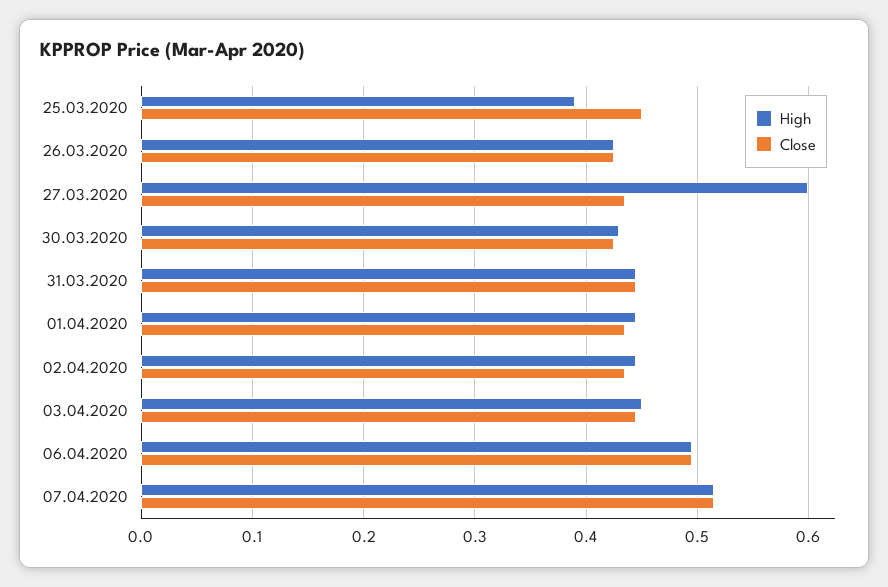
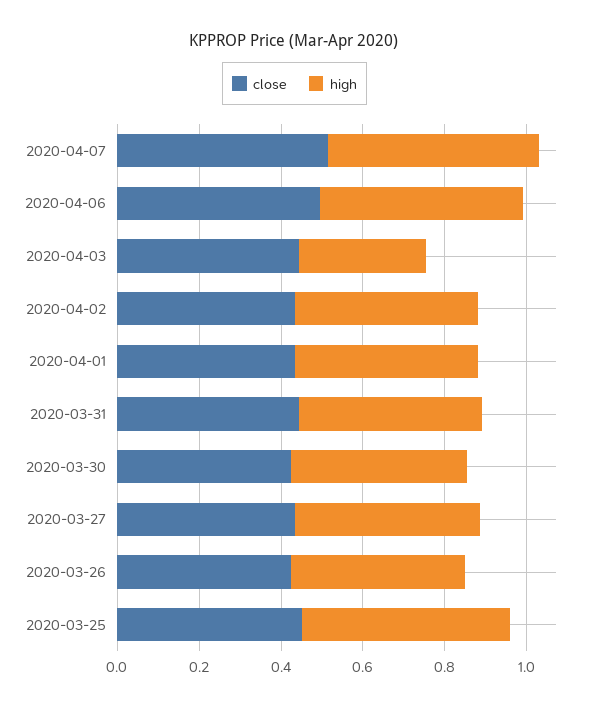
High, 25.03.2020: 0.39 -> 0.5
High, 27.03.2020: 0.6 -> 0.45
High, 03.04.2020: 0.45 -> 0.3

